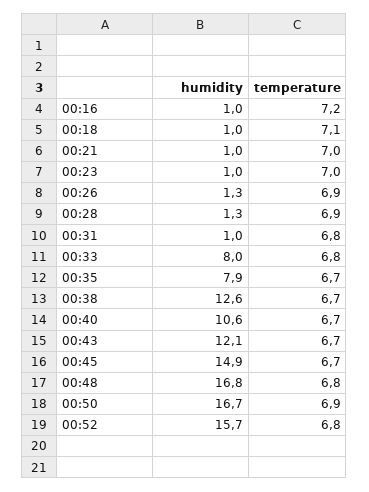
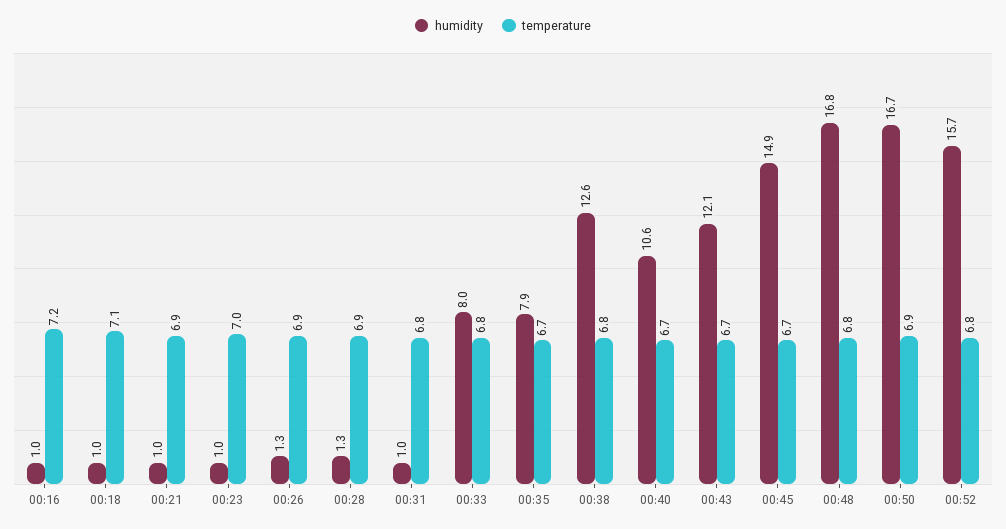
temperature, 00:21: 7 -> 6.9
temperature, 00:38: 6.7 -> 6.8

